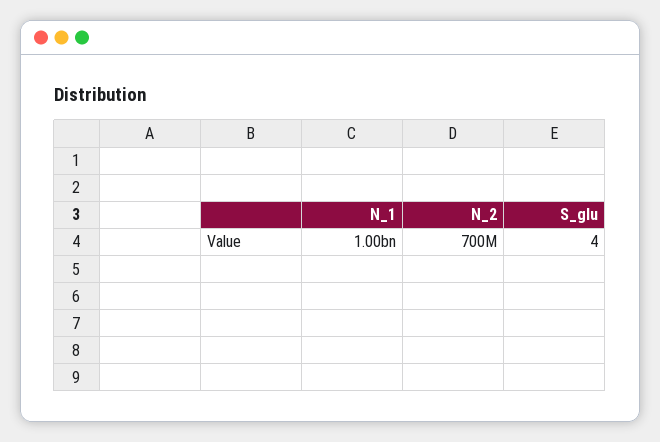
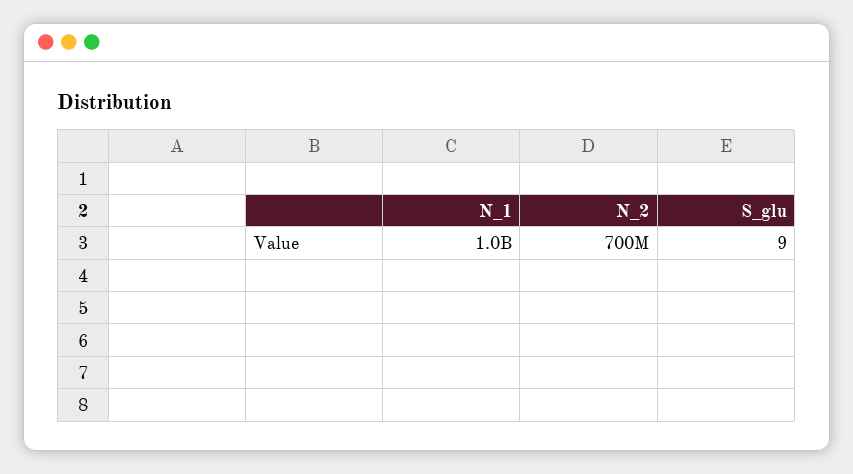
S_glu: 4 -> 9

